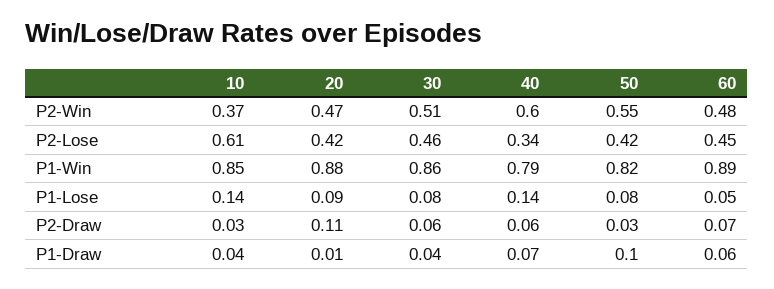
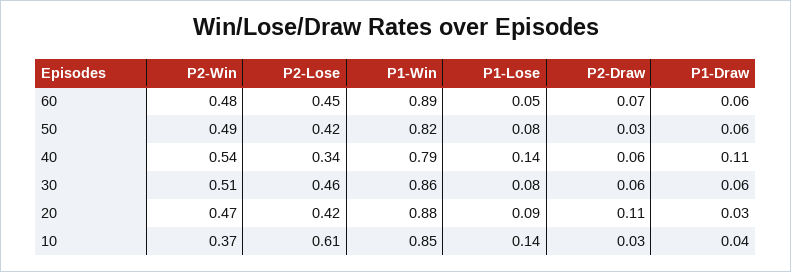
40, P2-Win: 0.6 -> 0.54
50, P2-Win: 0.55 -> 0.49
20, P1-Draw: 0.01 -> 0.03
30, P1-Draw: 0.04 -> 0.06
40, P1-Draw: 0.07 -> 0.11
50, P1-Draw: 0.1 -> 0.06

